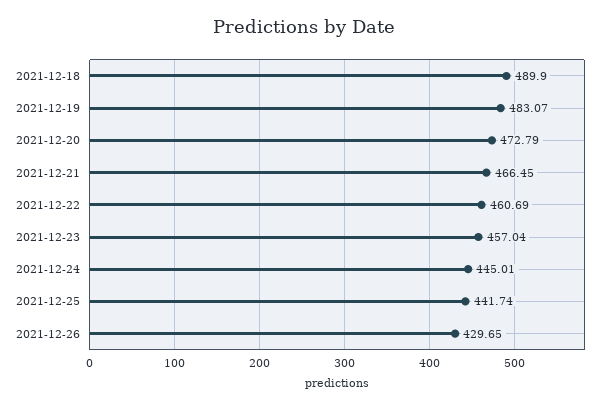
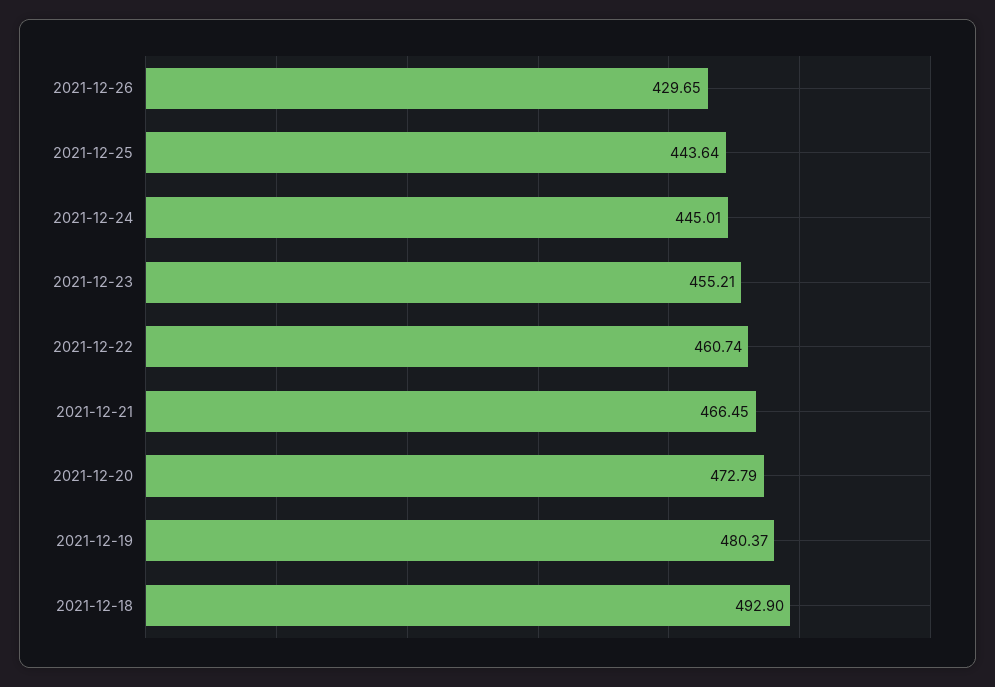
2021-12-18: 489.9 -> 492.9
2021-12-19: 483.07 -> 480.37
2021-12-22: 460.69 -> 460.74
2021-12-23: 457.04 -> 455.21
2021-12-25: 441.74 -> 443.64

